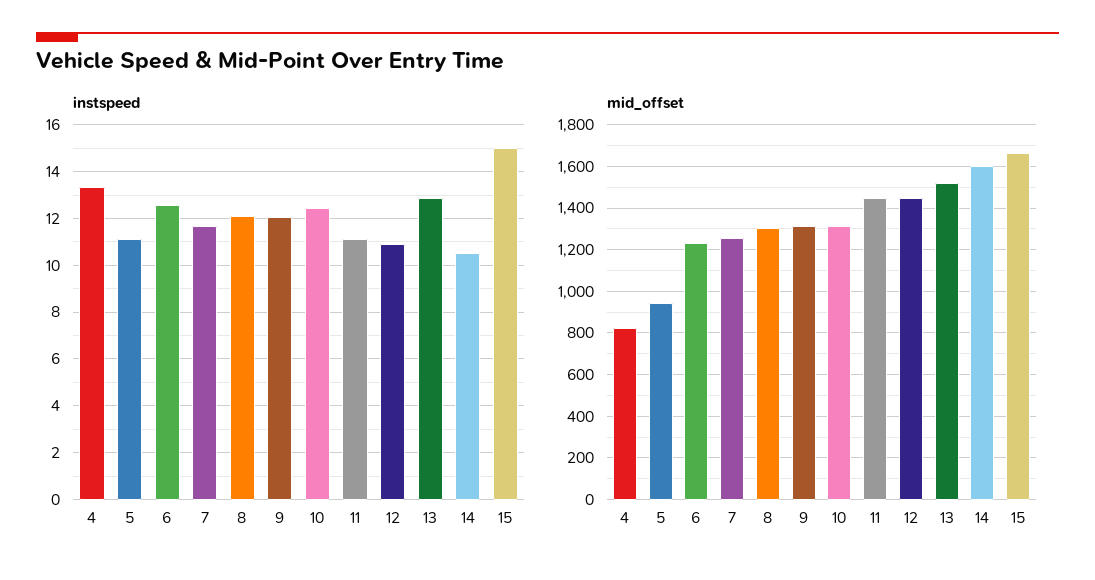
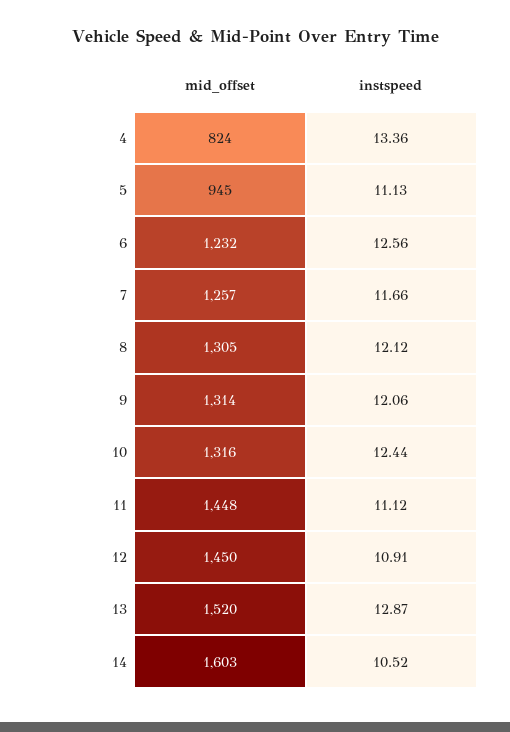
instspeed, 15: 15 -> none
mid_offset, 15: 1650 -> none

